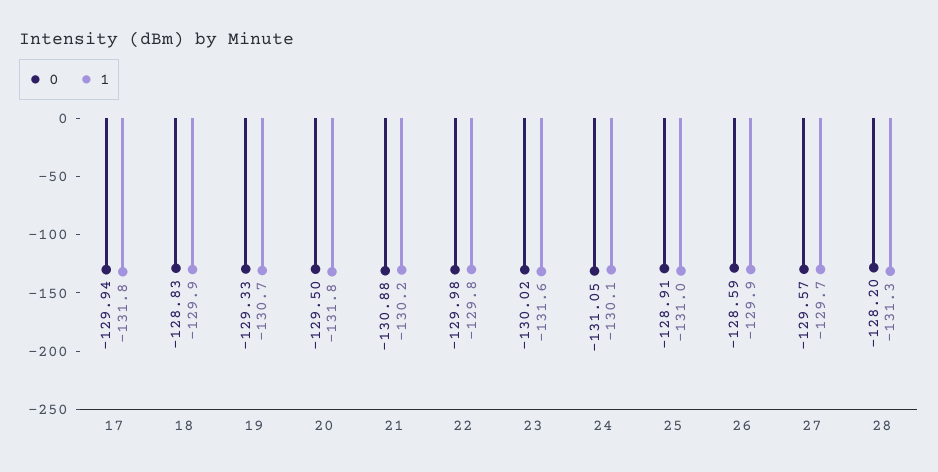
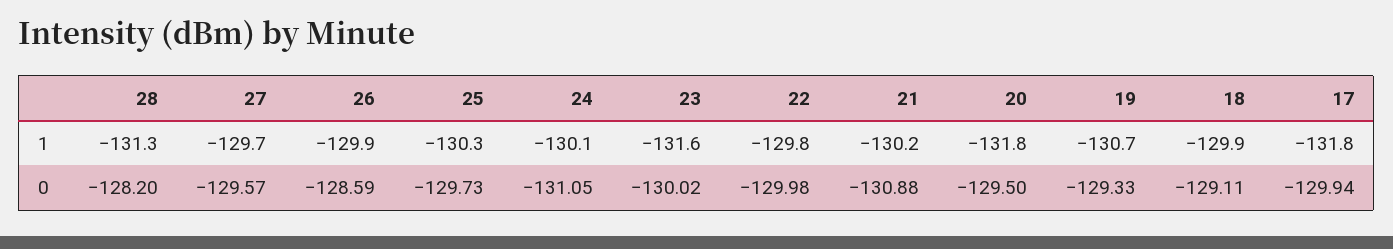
0, 18: -128.83 -> -129.11
0, 25: -128.91 -> -129.73
1, 25: -131 -> -130.3

